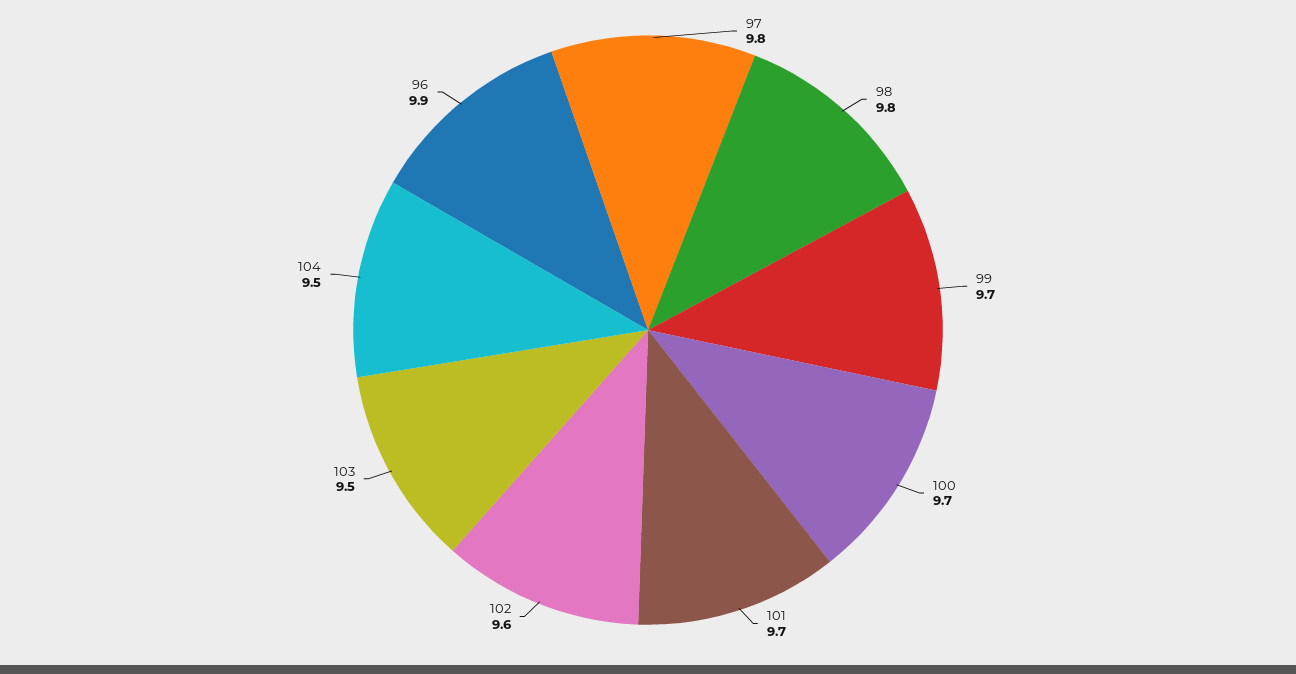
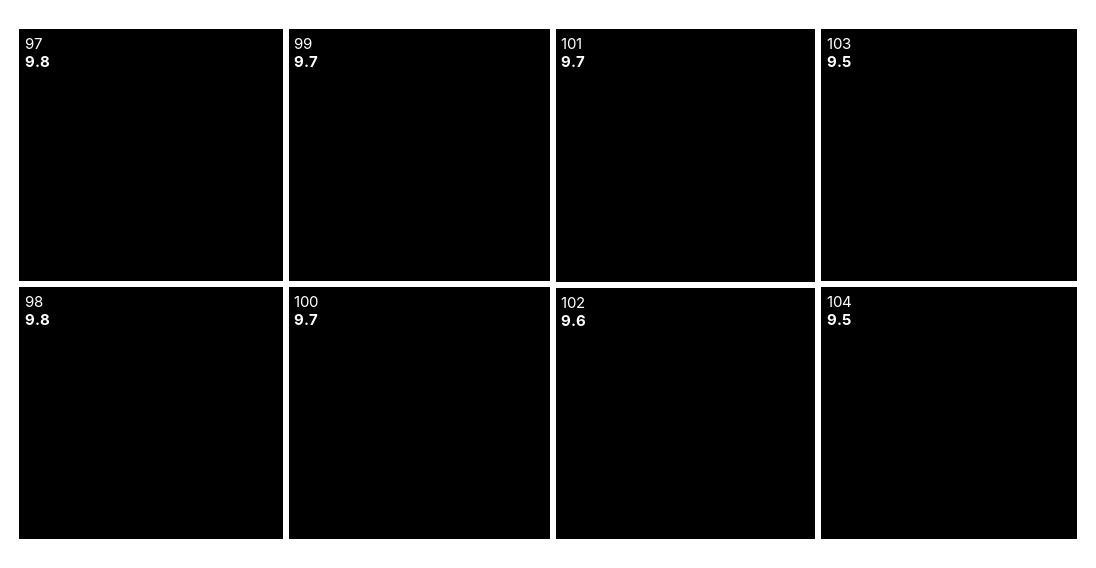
96: 9.9 -> none

